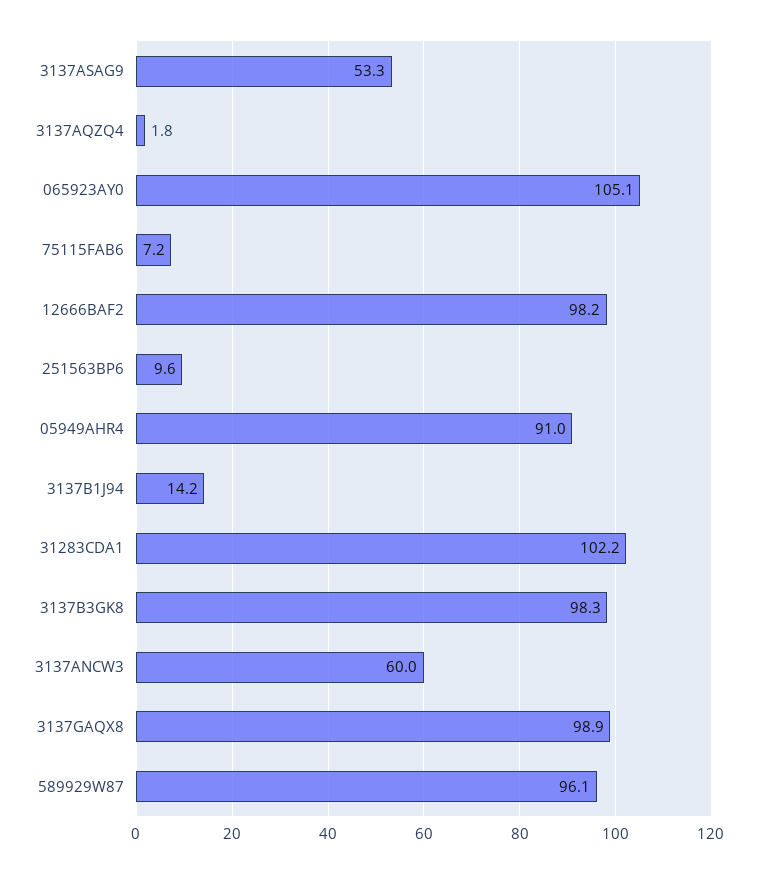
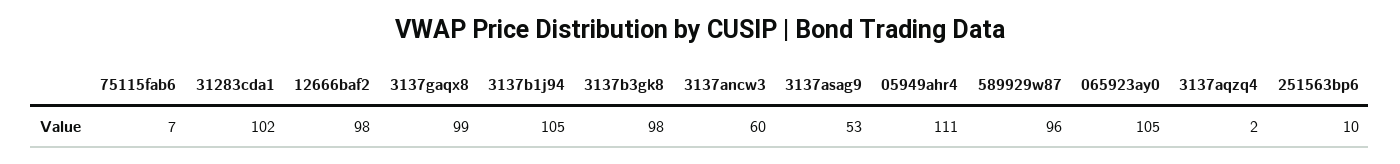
05949AHR4: 91 -> 111
3137B1J94: 14.2 -> 105

